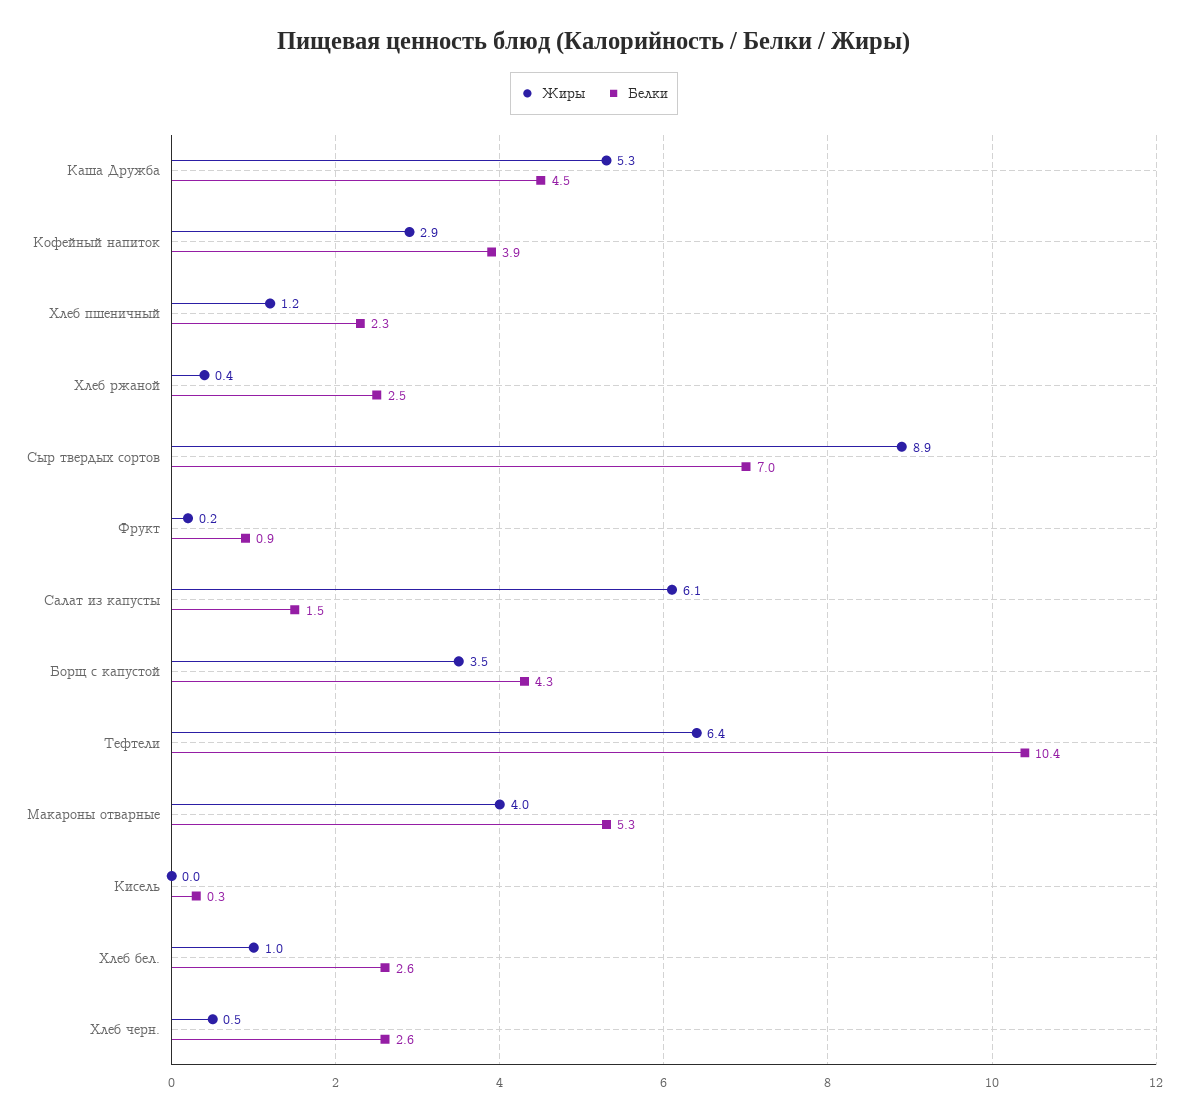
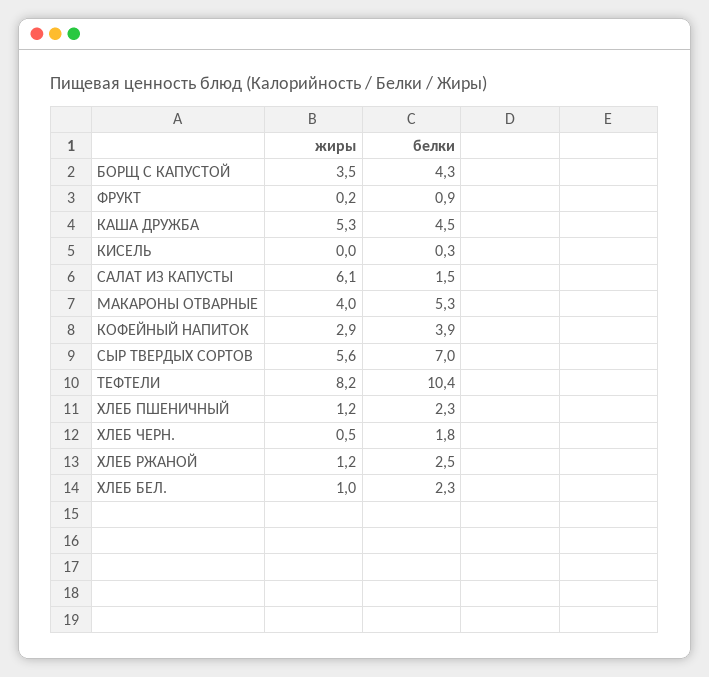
Жиры, Хлеб ржаной: 0.4 -> 1.2
Жиры, Сыр твердых сортов: 8.9 -> 5.6
Жиры, Тефтели: 6.4 -> 8.2
Белки, Хлеб бел.: 2.6 -> 2.3
Белки, Хлеб черн.: 2.6 -> 1.8

